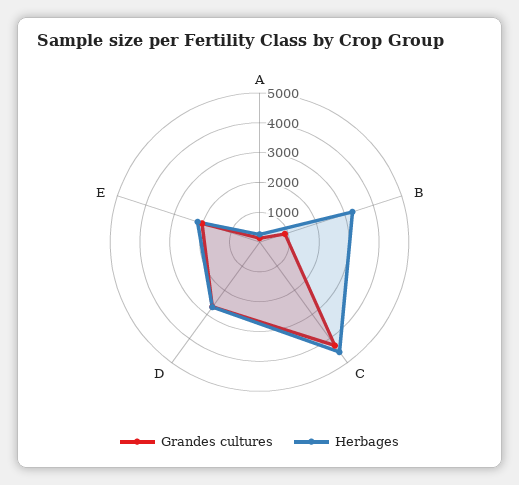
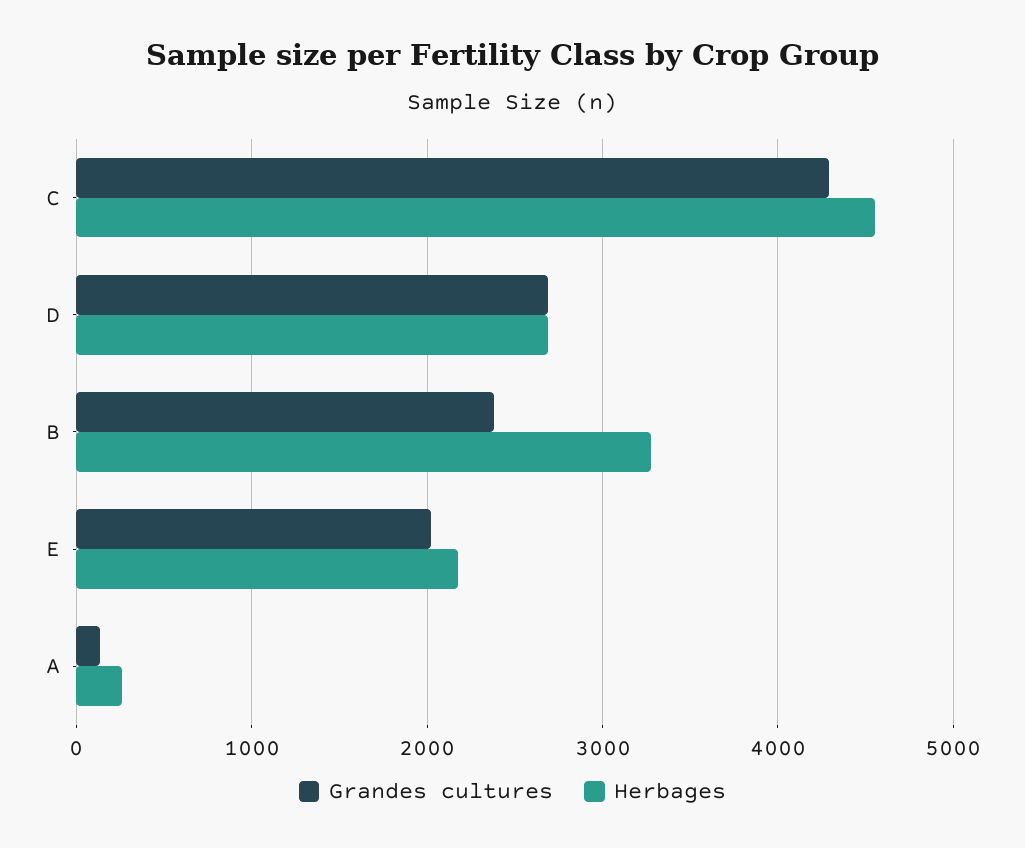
Grandes cultures, B: 1000 -> 2400

